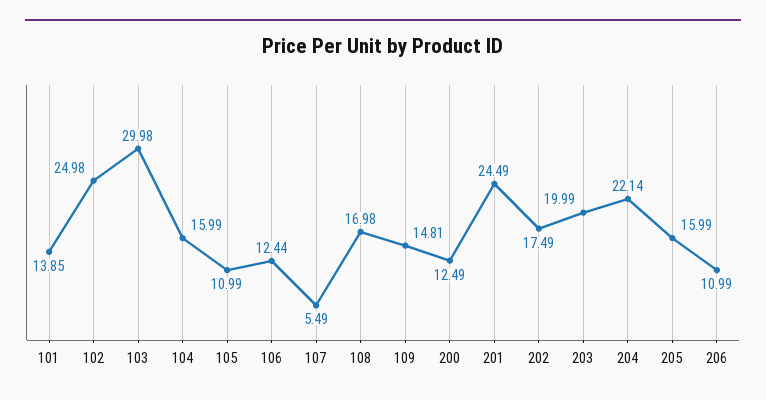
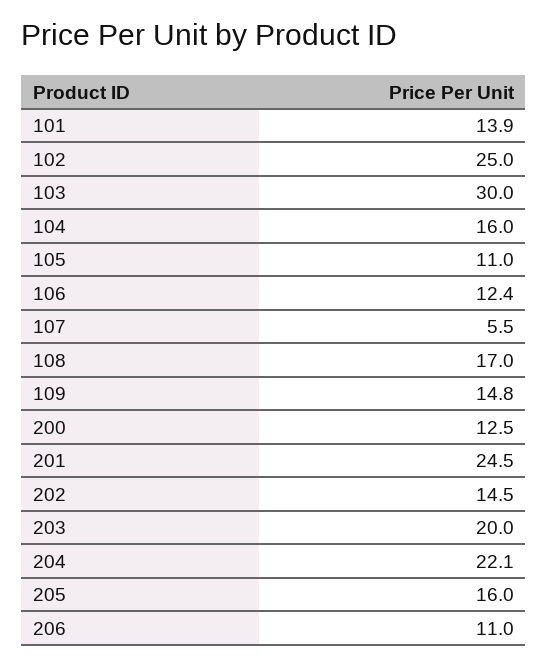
202: 17.49 -> 14.5

